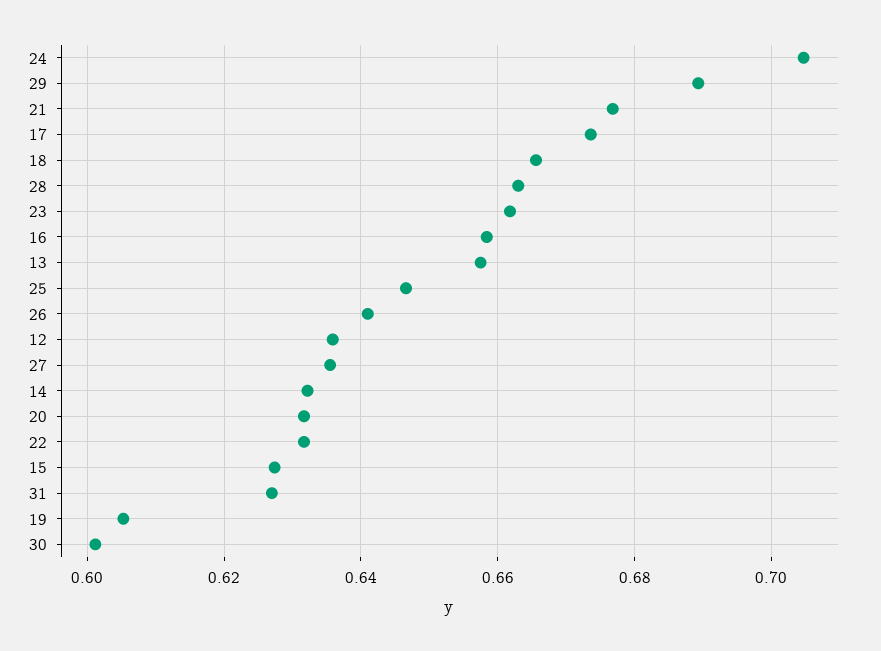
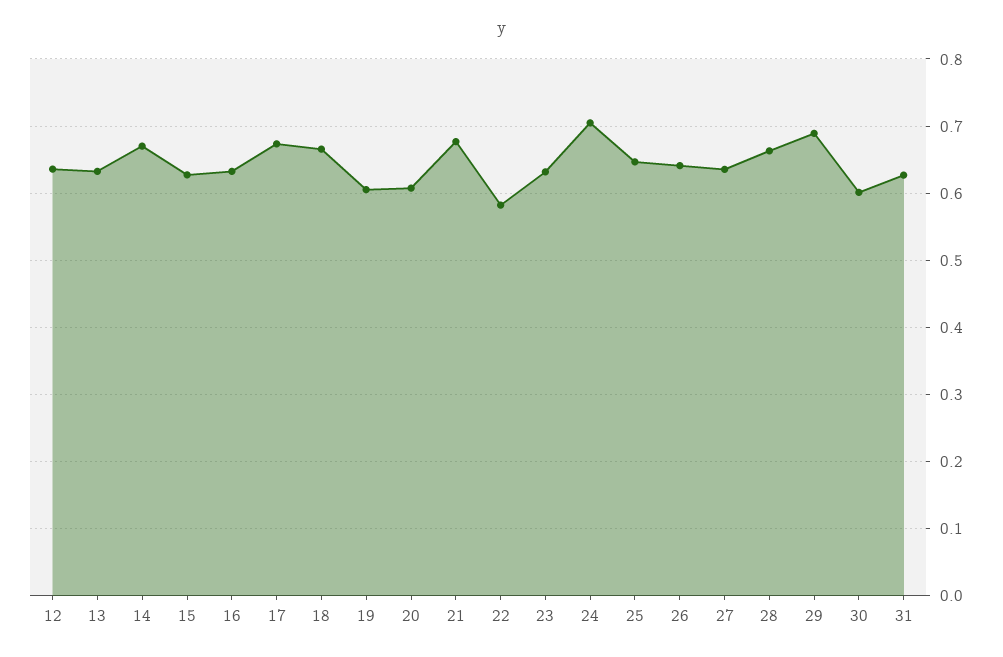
23: 0.662 -> 0.63
16: 0.658 -> 0.63
13: 0.658 -> 0.63
14: 0.632 -> 0.67
20: 0.632 -> 0.61
22: 0.632 -> 0.58

